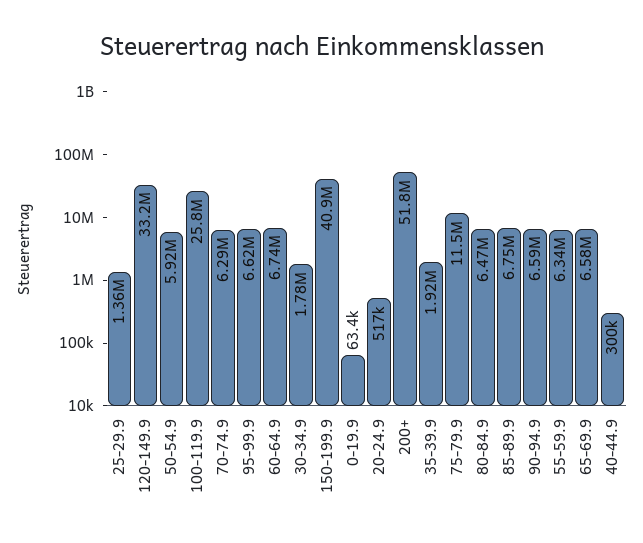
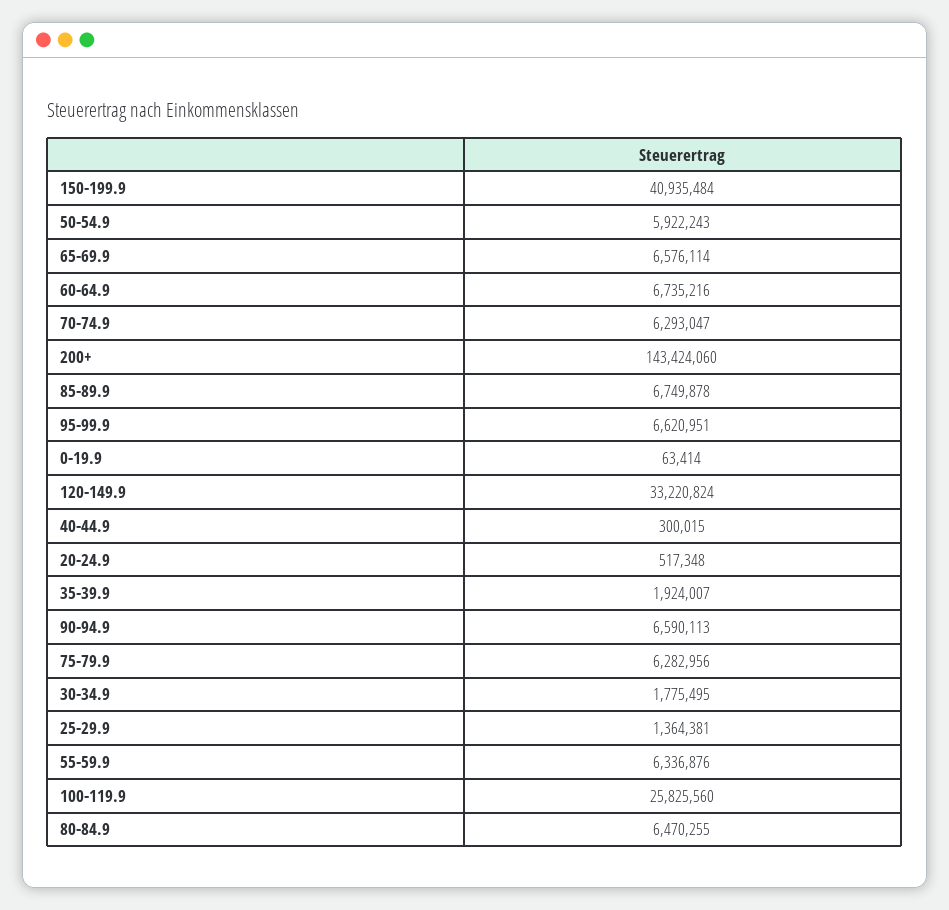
200+: 51800000 -> 143424060
75-79.9: 11500000 -> 6282956

